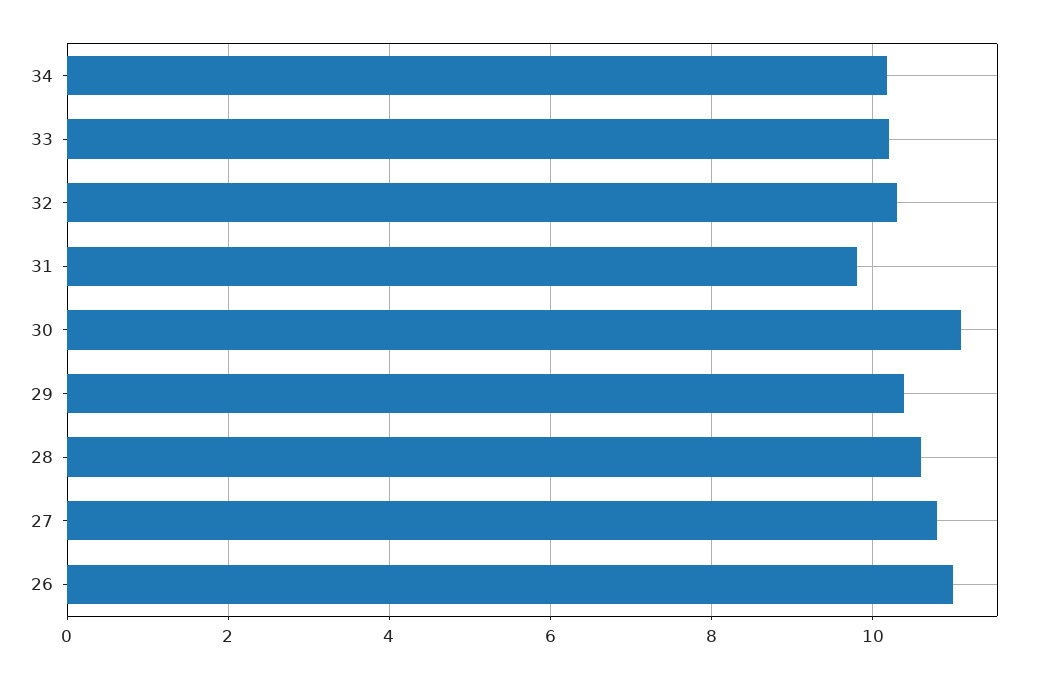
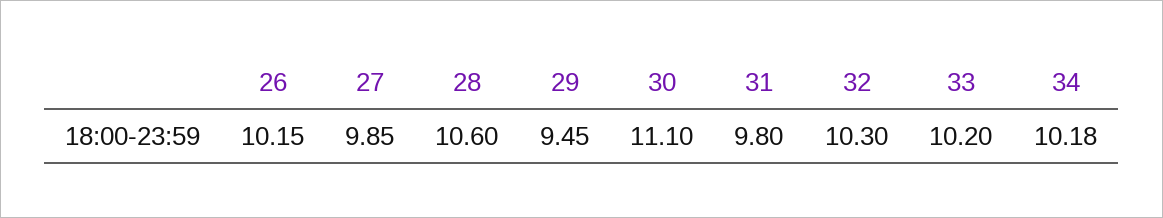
29: 10.4 -> 9.45
27: 10.8 -> 9.85
26: 11 -> 10.15

